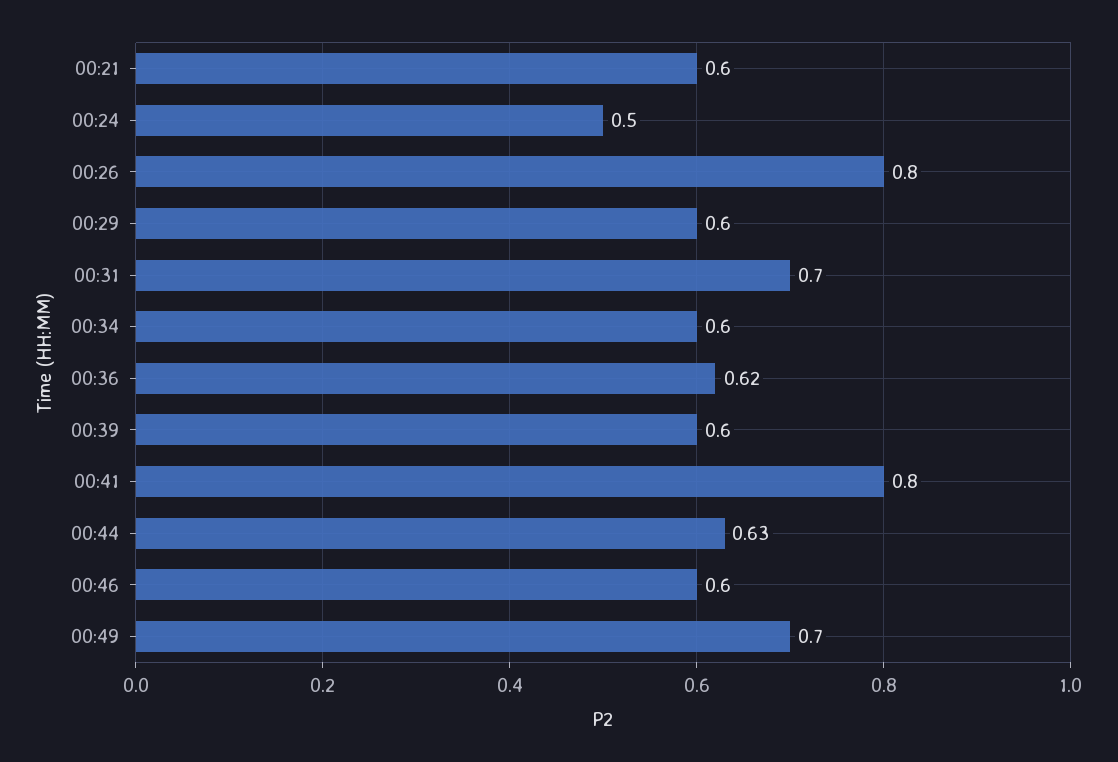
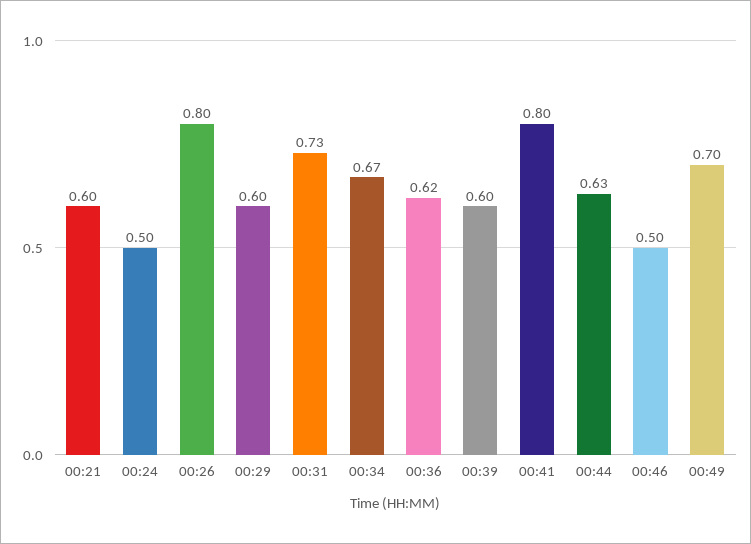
00:31: 0.7 -> 0.73
00:34: 0.6 -> 0.67
00:46: 0.6 -> 0.5

